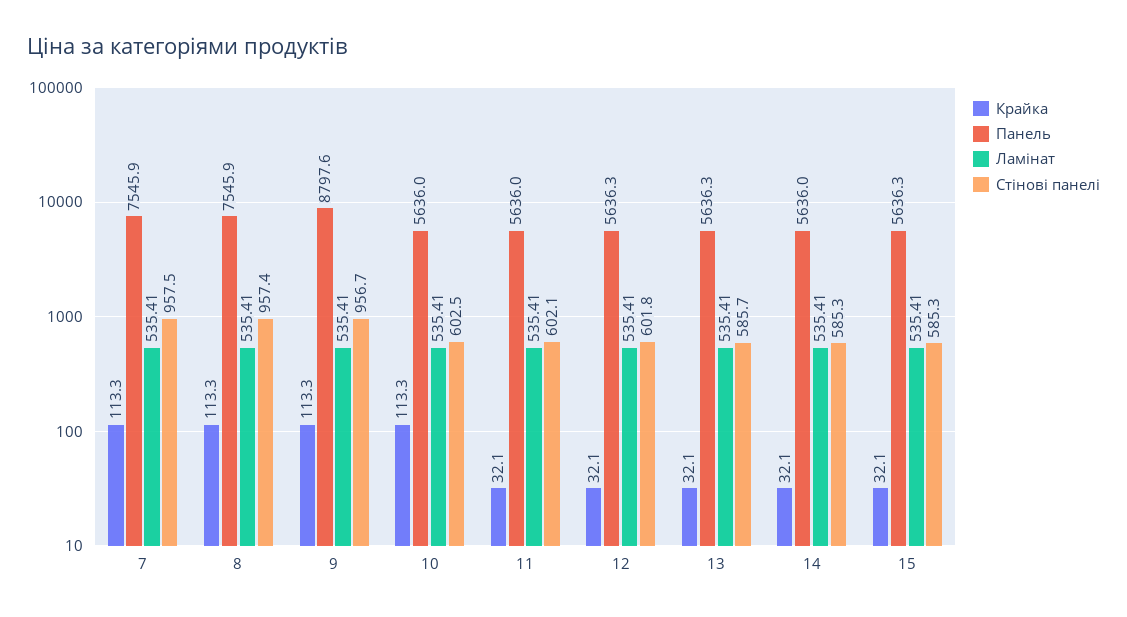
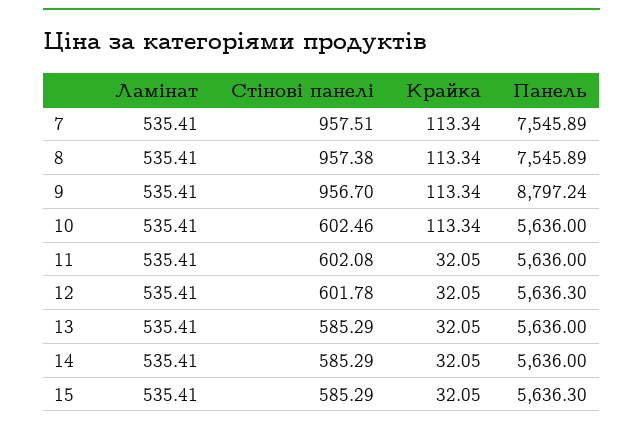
Панель, 9: 8797.6 -> 8797.24
Панель, 13: 5636.3 -> 5636
Стінові панелі, 13: 585.7 -> 585.29

